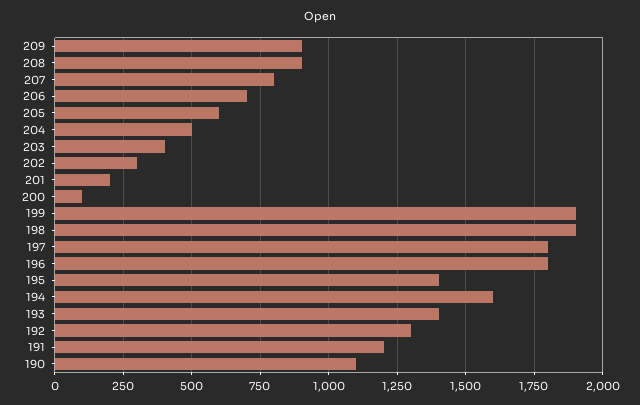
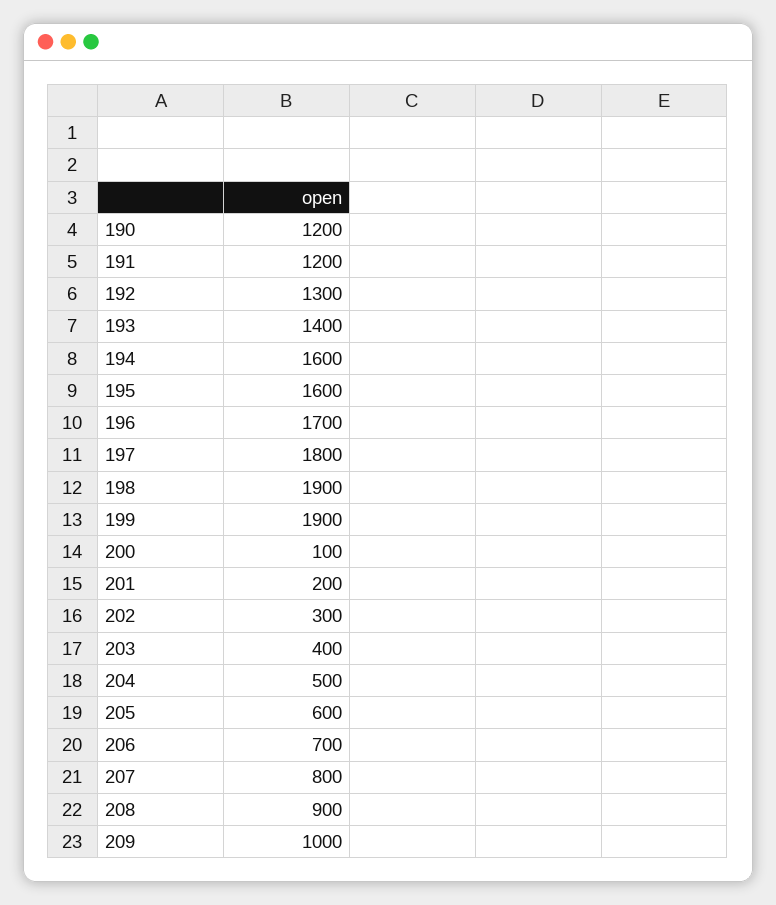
209: 900 -> 1000
196: 1800 -> 1700
195: 1400 -> 1600
190: 1100 -> 1200

